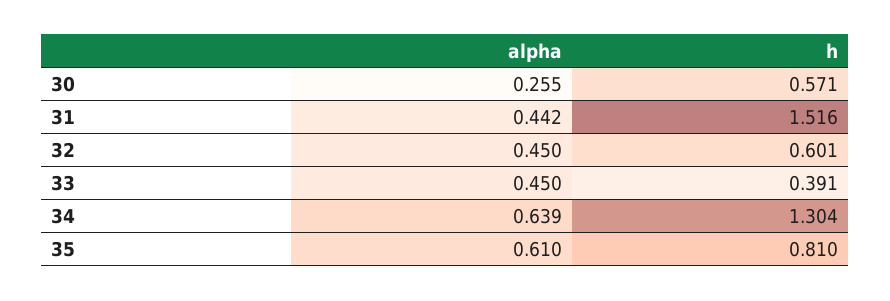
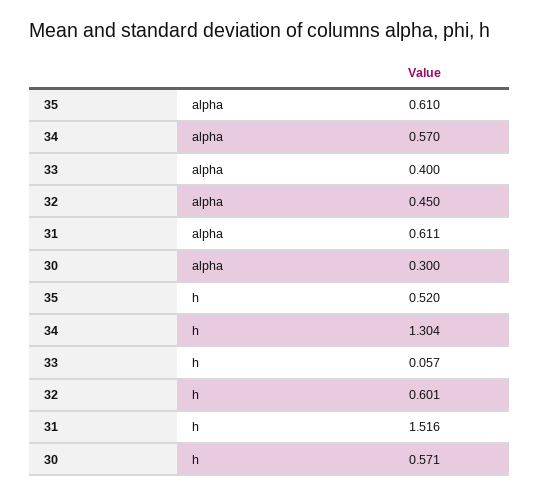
alpha, 30: 0.255 -> 0.3
alpha, 31: 0.442 -> 0.611
alpha, 33: 0.45 -> 0.4
h, 33: 0.391 -> 0.057
alpha, 34: 0.639 -> 0.57
h, 35: 0.81 -> 0.52

